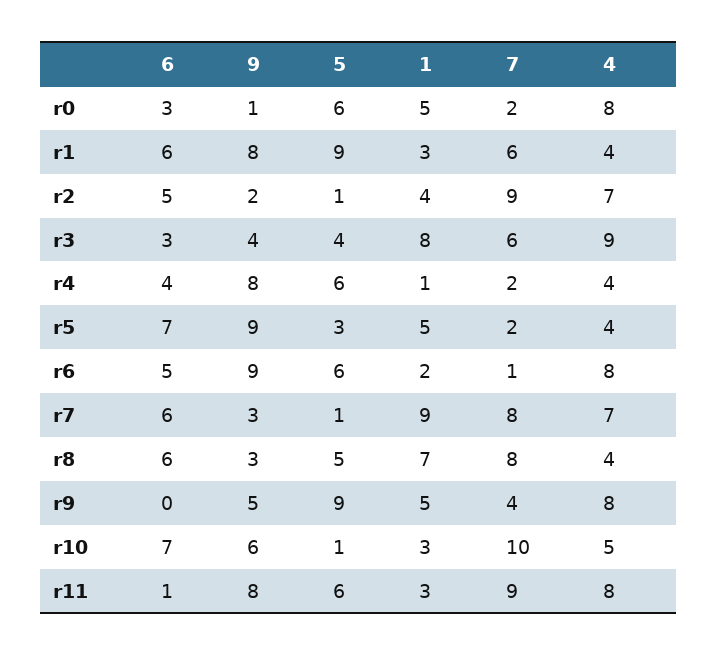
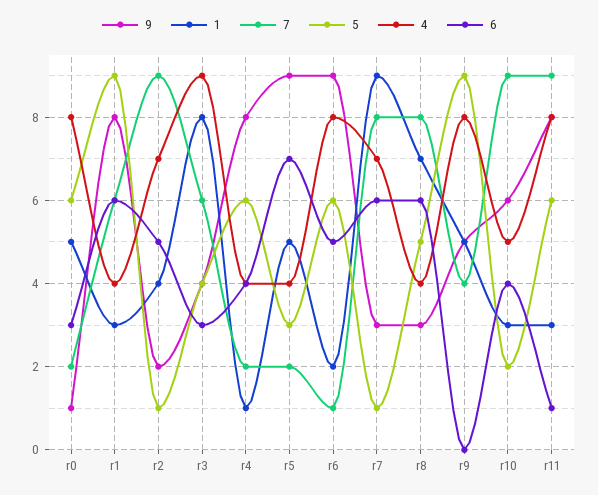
6, r10: 7 -> 4
5, r10: 1 -> 2
7, r10: 10 -> 9

